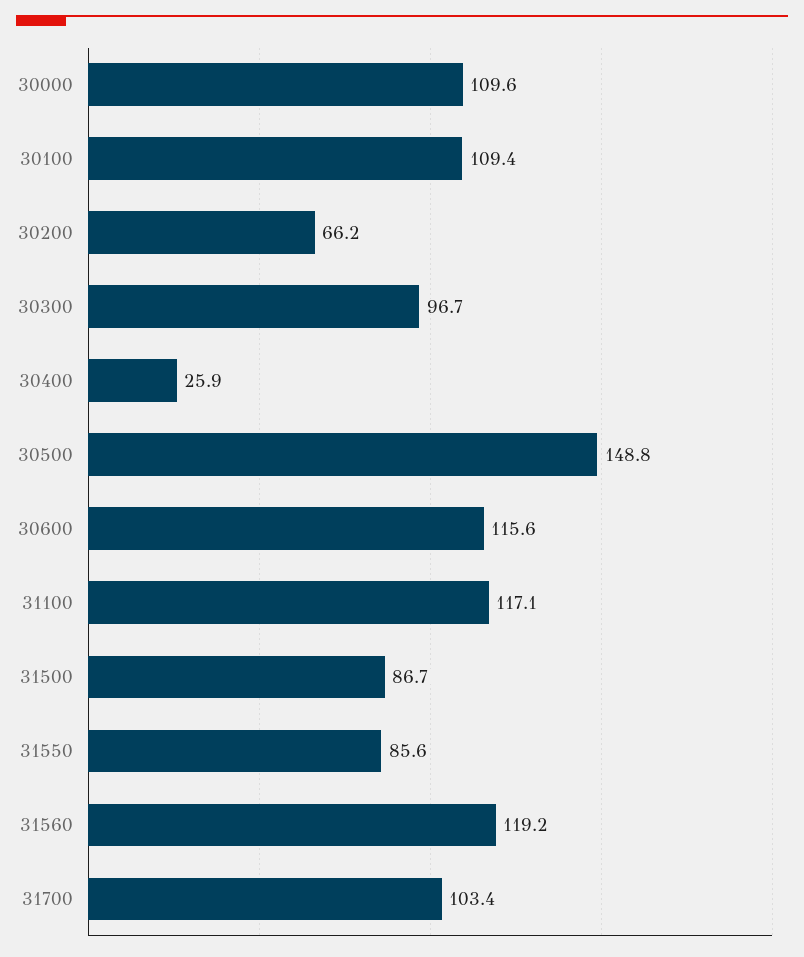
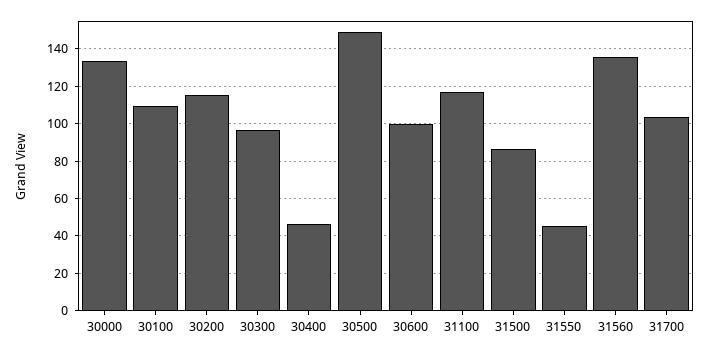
30000: 109.6 -> 135
30200: 66.2 -> 115
30400: 25.9 -> 45
30600: 115.6 -> 100
31550: 85.6 -> 45
31560: 119.2 -> 135

